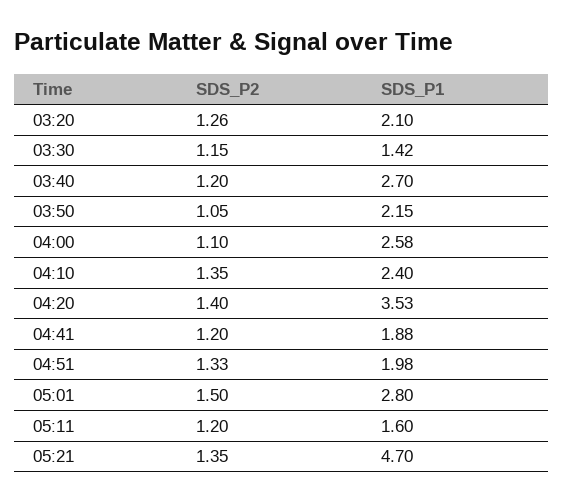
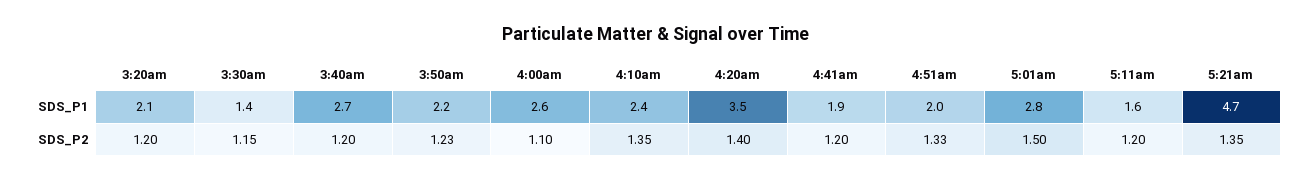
SDS_P2, 03:20: 1.26 -> 1.2
SDS_P2, 03:50: 1.05 -> 1.23

